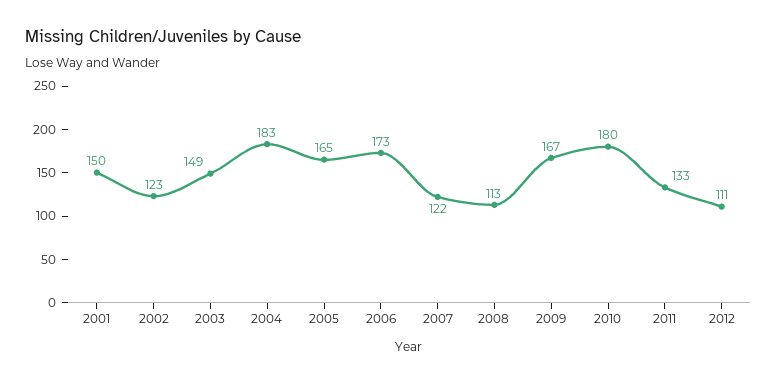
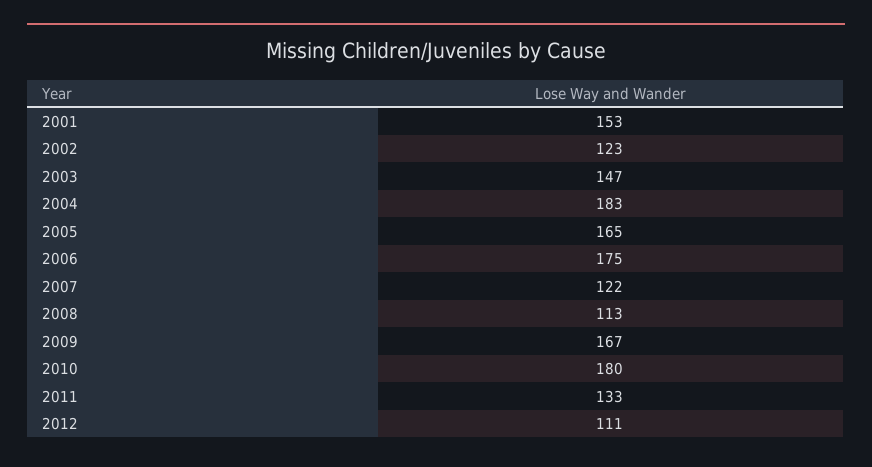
2001: 150 -> 153
2003: 149 -> 147
2006: 173 -> 175

